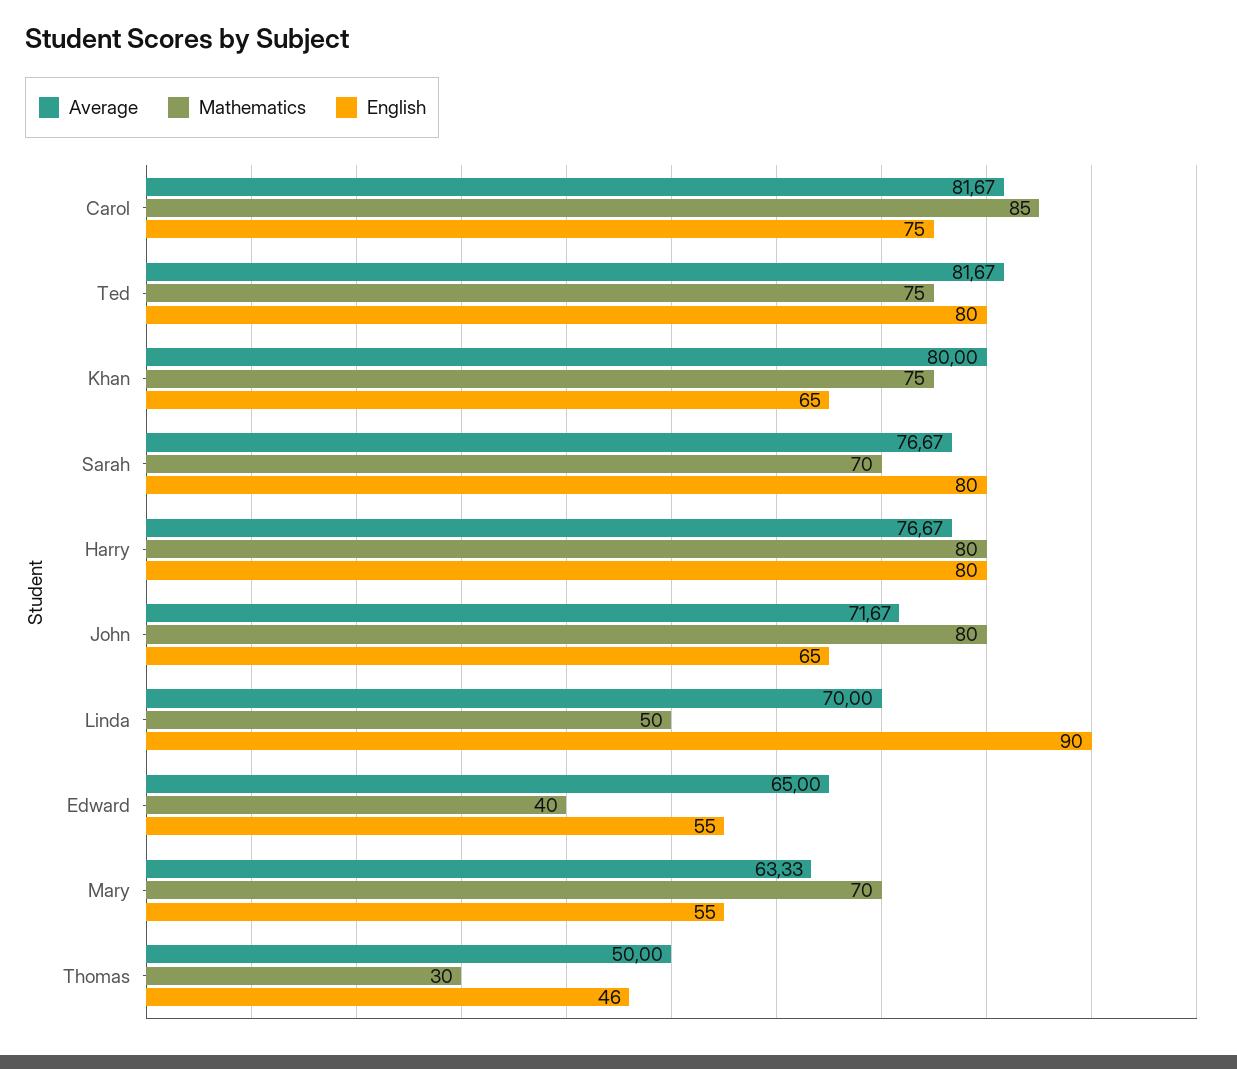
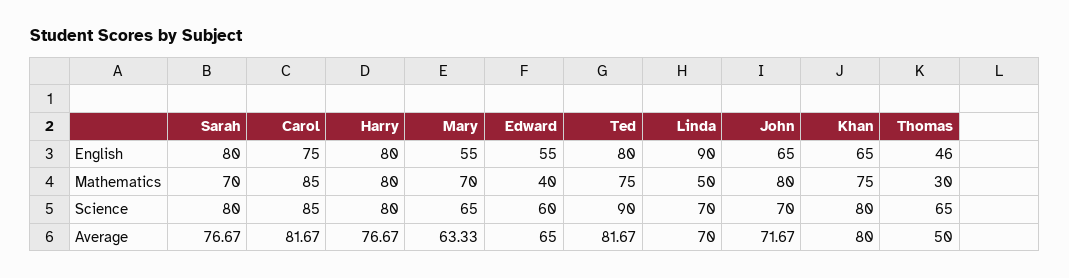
Science, Sarah: none -> 80
Science, Carol: none -> 85
Science, Harry: none -> 80
Science, Mary: none -> 65
Science, Edward: none -> 60
Science, Ted: none -> 90
Science, Linda: none -> 70
Science, John: none -> 70
Science, Khan: none -> 80
Science, Thomas: none -> 65

